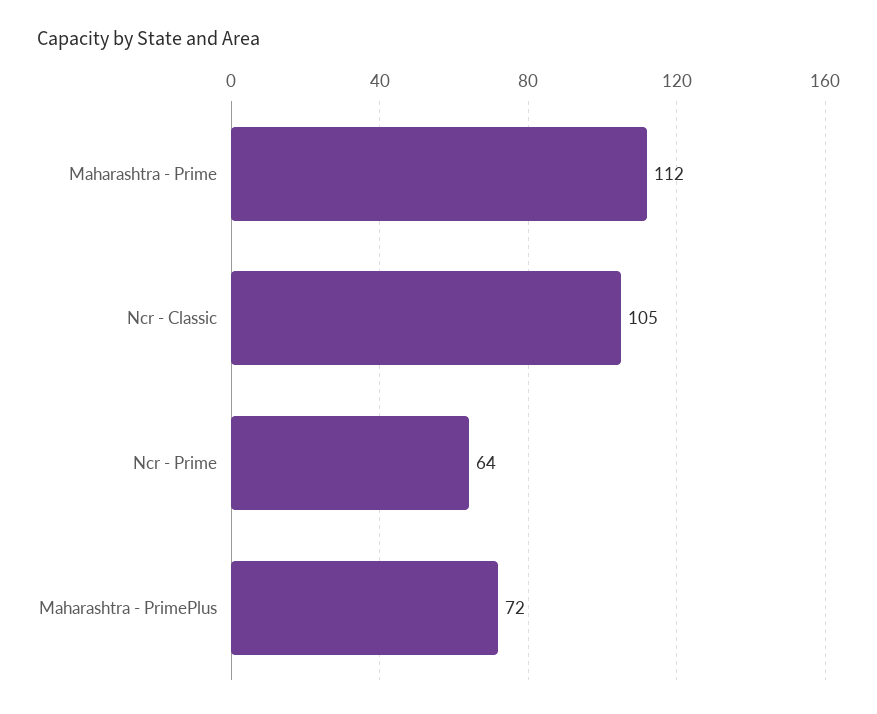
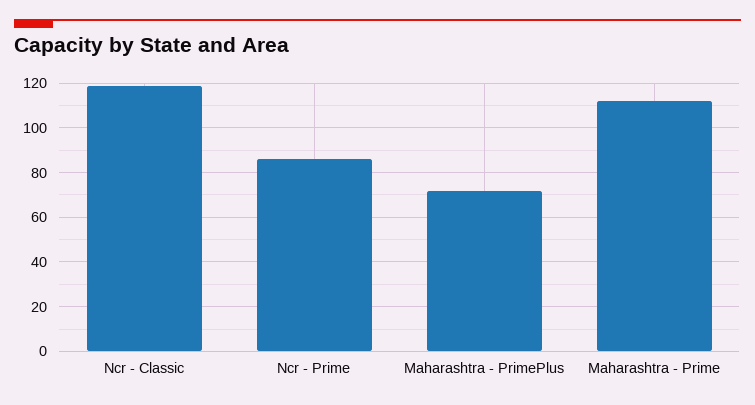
Ncr - Classic: 105 -> 120
Ncr - Prime: 64 -> 85

